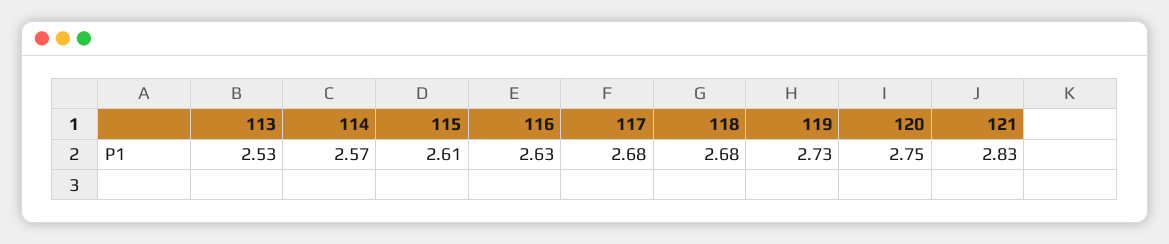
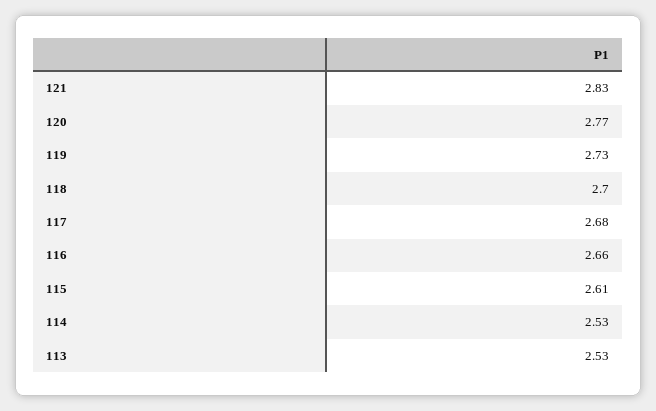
114: 2.57 -> 2.53
116: 2.63 -> 2.66
118: 2.68 -> 2.7
120: 2.75 -> 2.77

